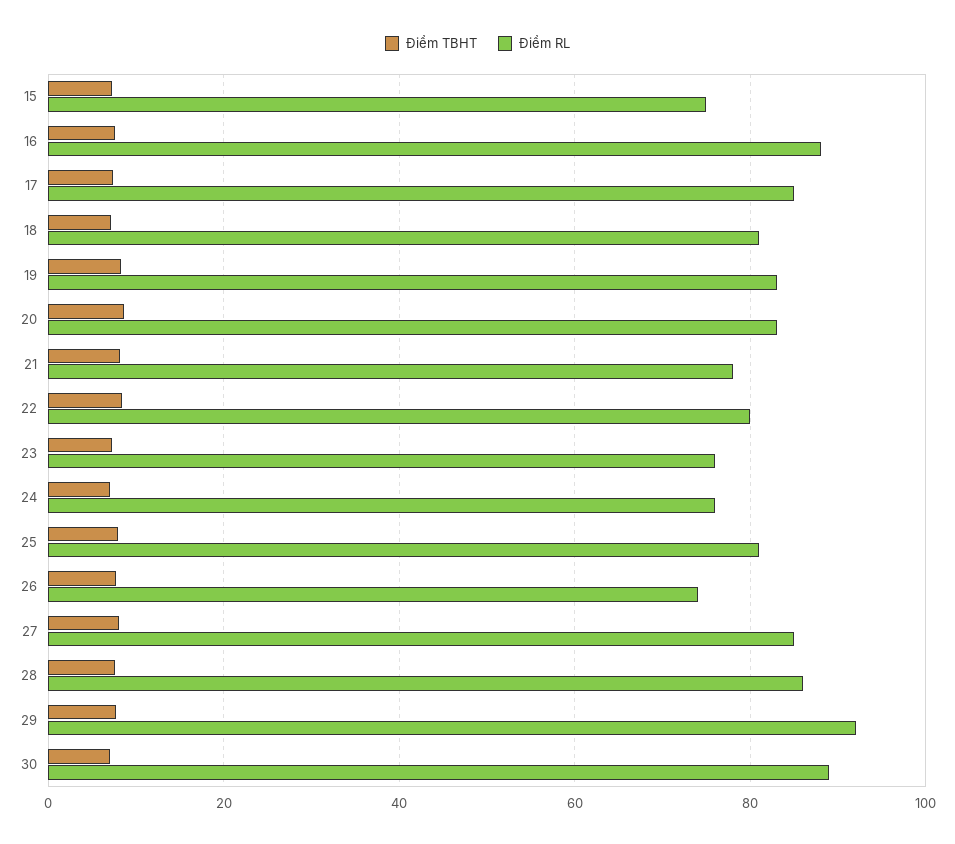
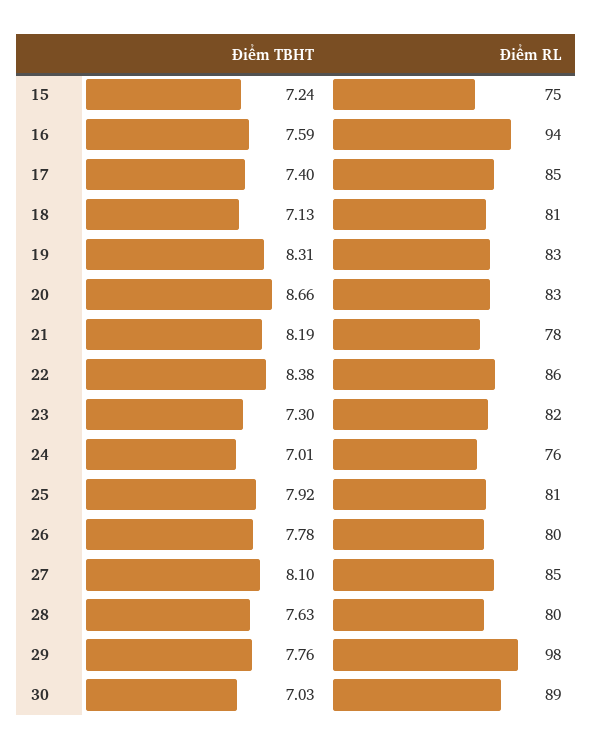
Điểm RL, 16: 88 -> 94
Điểm RL, 22: 80 -> 86
Điểm RL, 23: 76 -> 82
Điểm RL, 26: 74 -> 80
Điểm RL, 28: 86 -> 80
Điểm RL, 29: 92 -> 98

